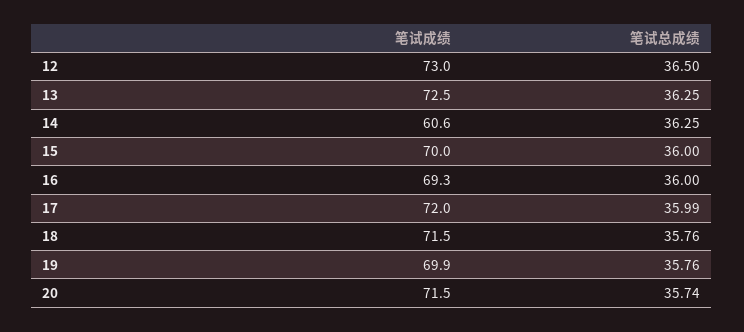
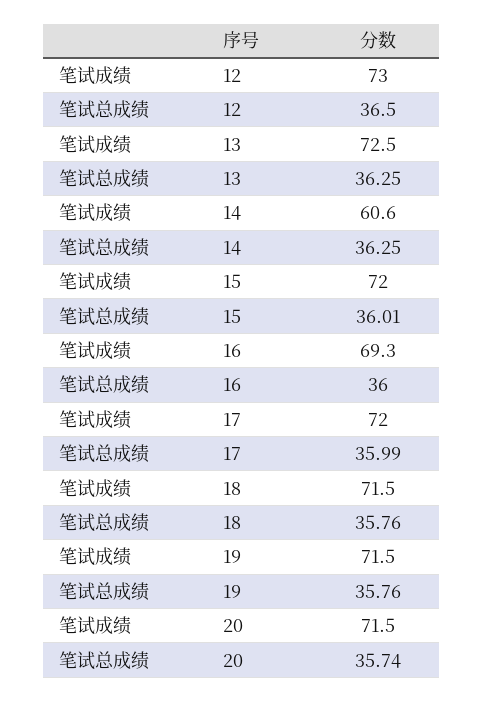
笔试成绩, 15: 70 -> 72
笔试总成绩, 15: 36 -> 36.01
笔试成绩, 19: 69.9 -> 71.5

